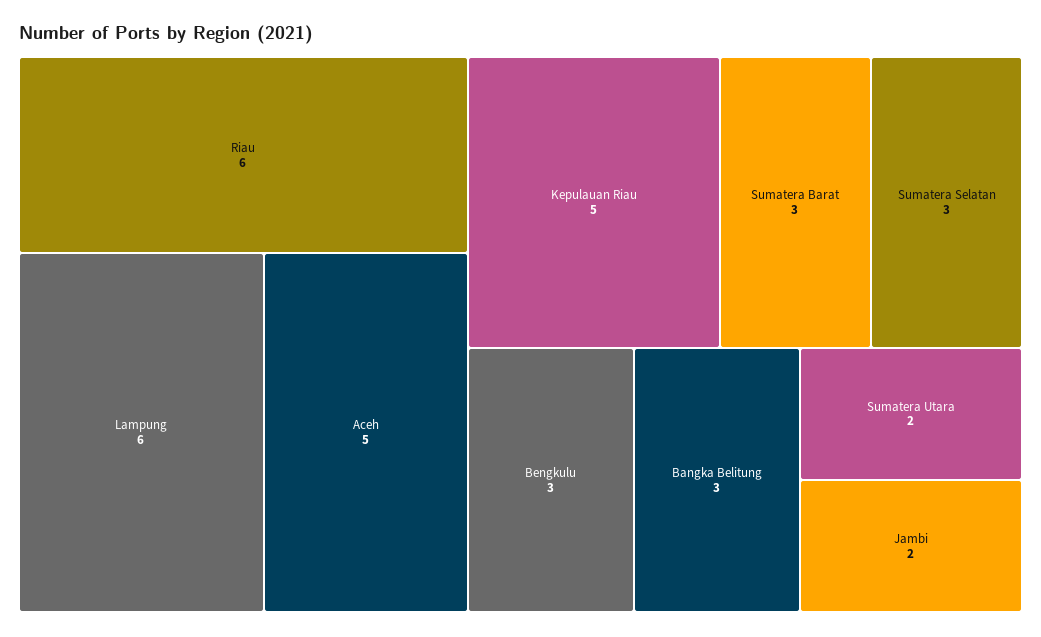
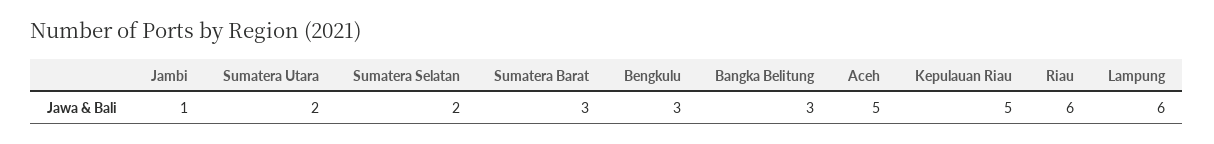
Sumatera Selatan: 3 -> 2
Jambi: 2 -> 1

